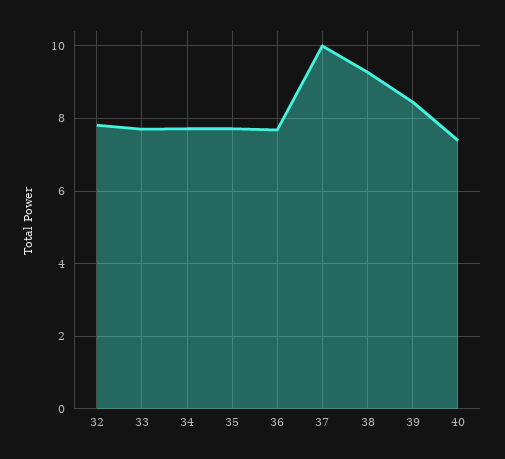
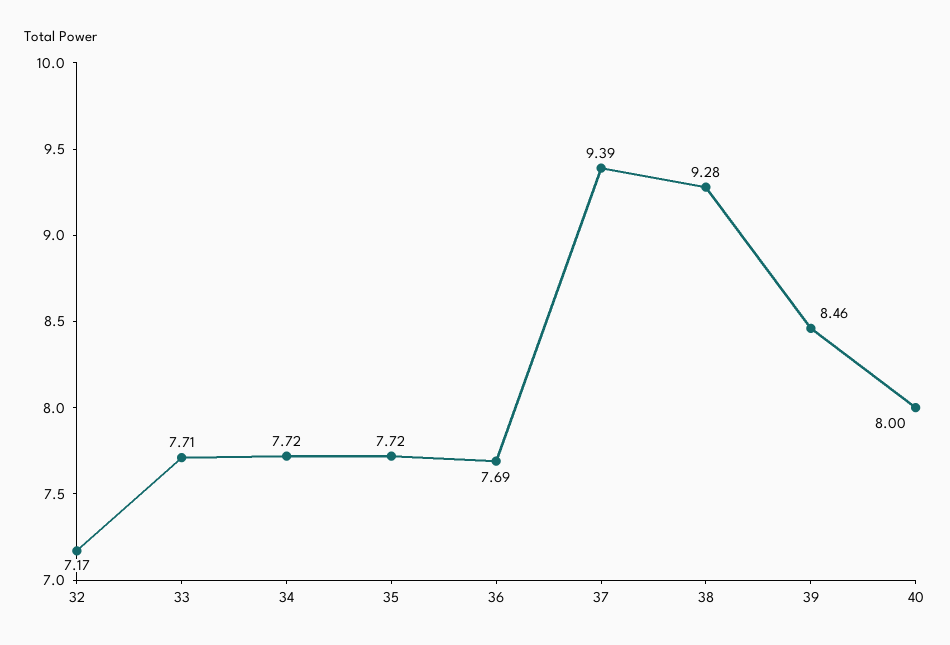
32: 7.8 -> 7.17
37: 10 -> 9.39
40: 7.4 -> 8

